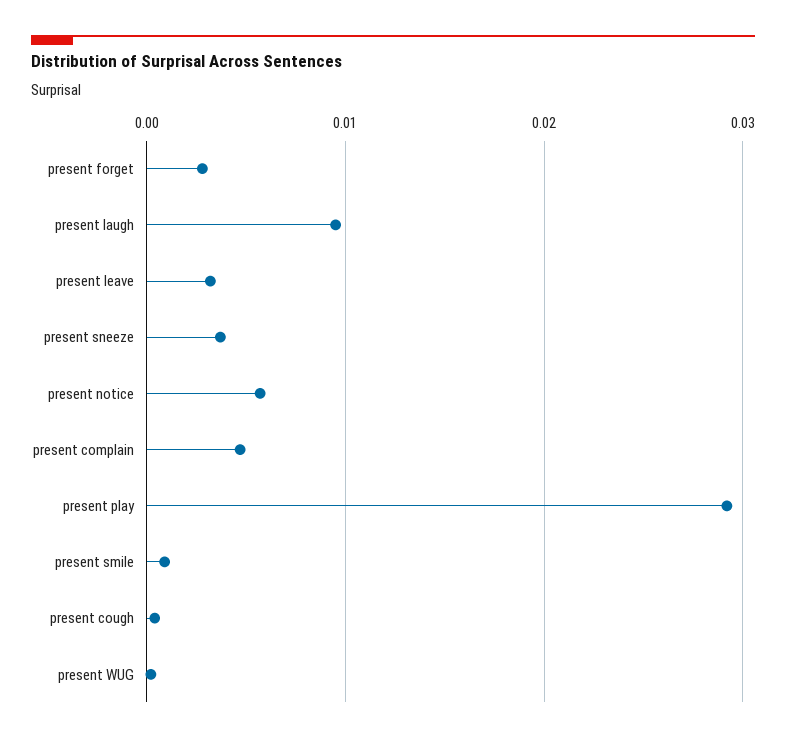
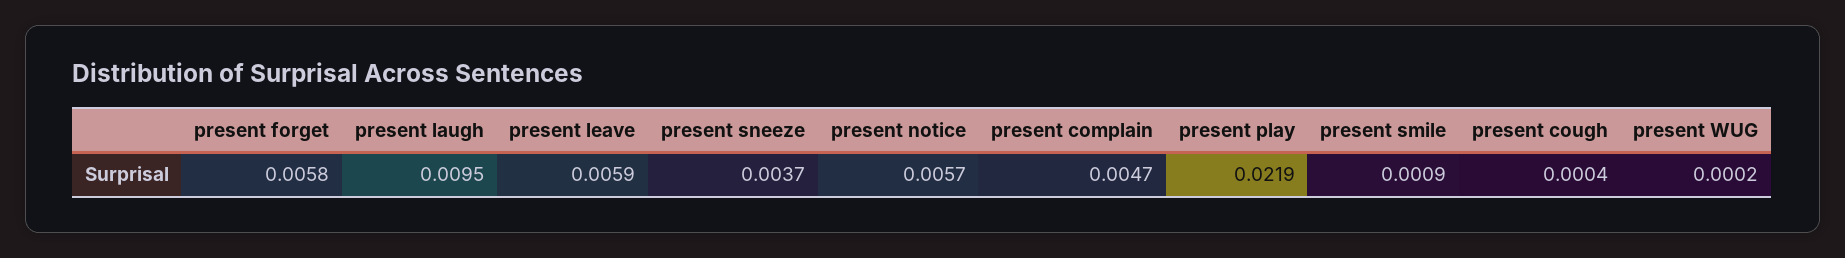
present forget: 0.003 -> 0.0058
present leave: 0.003 -> 0.0059
present play: 0.029 -> 0.0219

